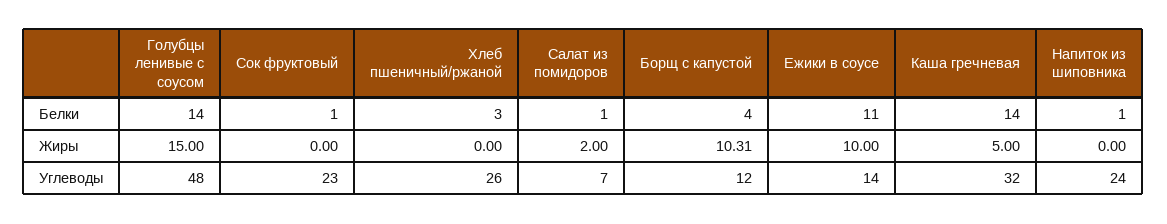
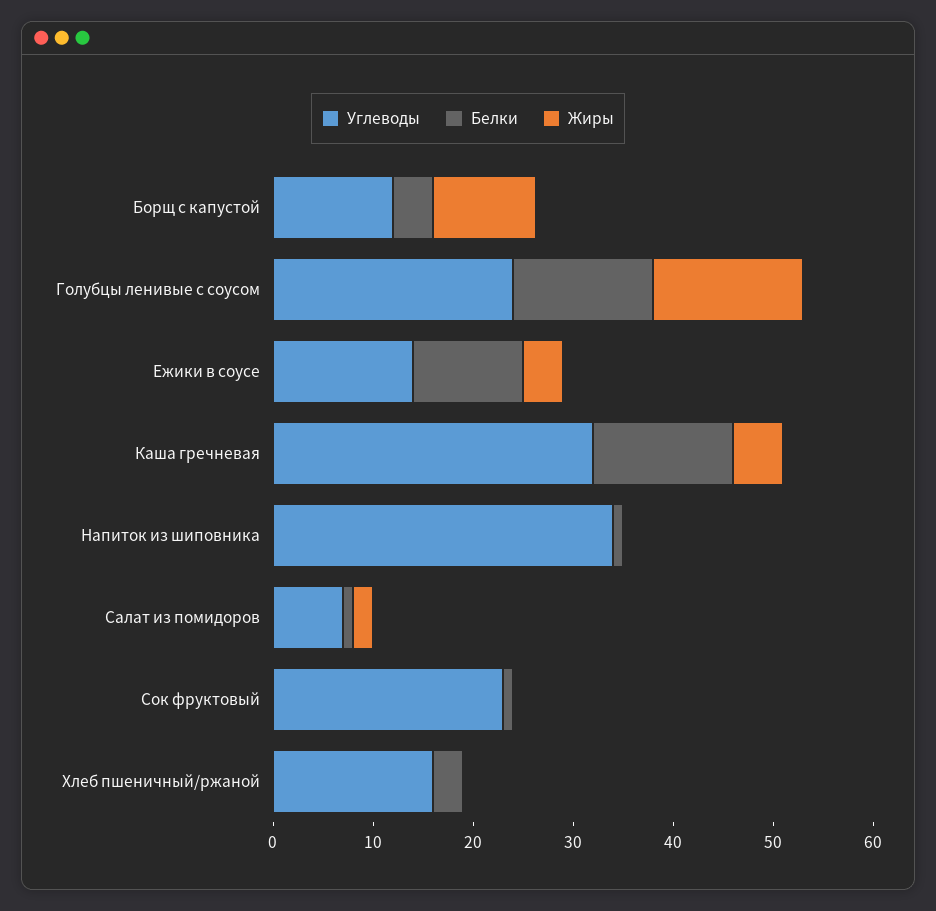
Жиры, Ежики в соусе: 10 -> 4
Углеводы, Голубцы ленивые с соусом: 48 -> 24
Углеводы, Хлеб пшеничный/ржаной: 26 -> 16
Углеводы, Напиток из шиповника: 24 -> 34

